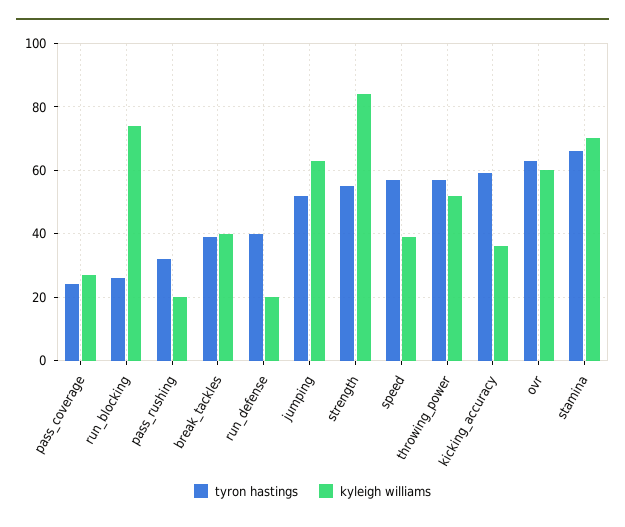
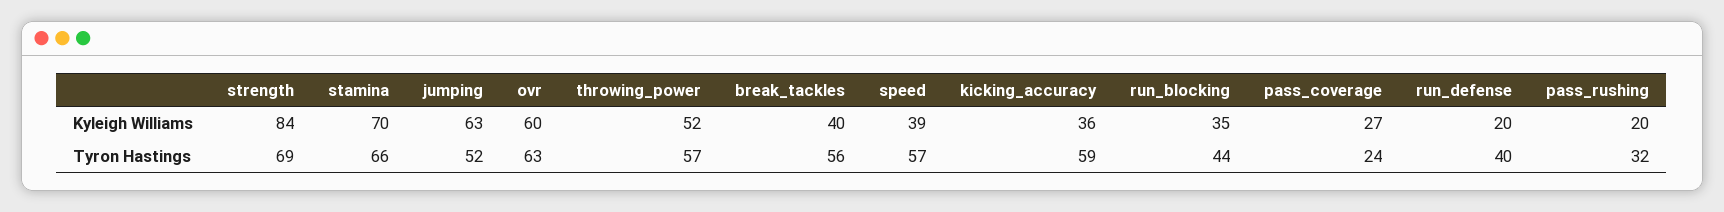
tyron hastings, run_blocking: 25 -> 44
kyleigh williams, run_blocking: 75 -> 35
tyron hastings, break_tackles: 40 -> 56
tyron hastings, strength: 55 -> 69

